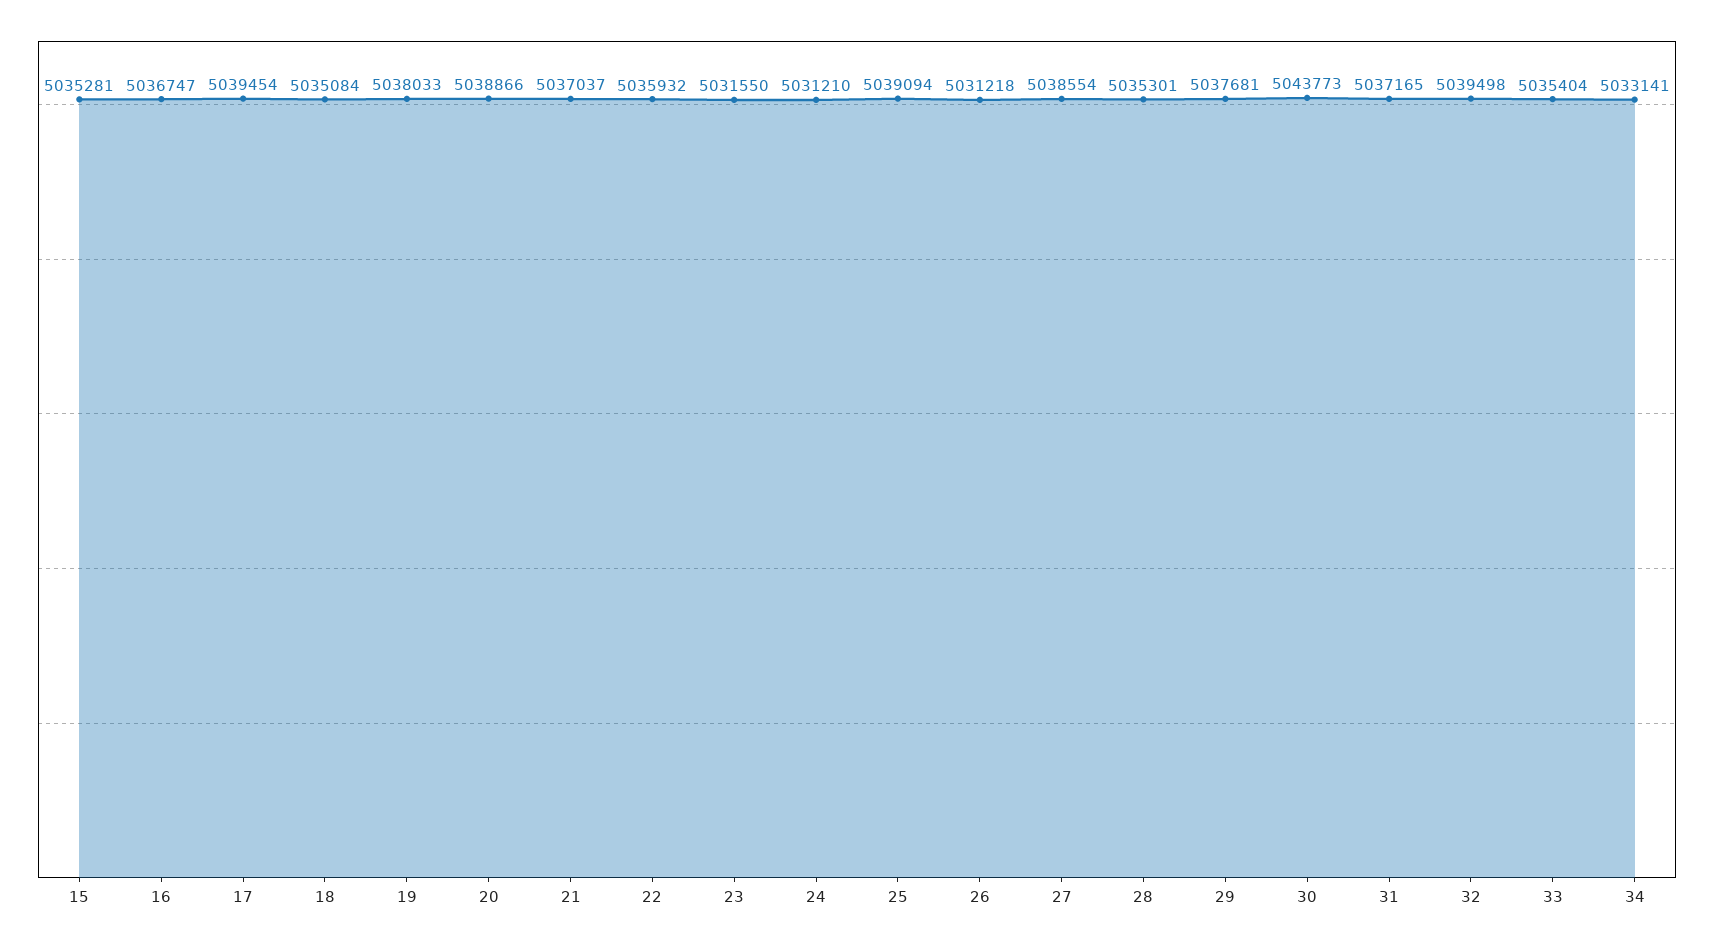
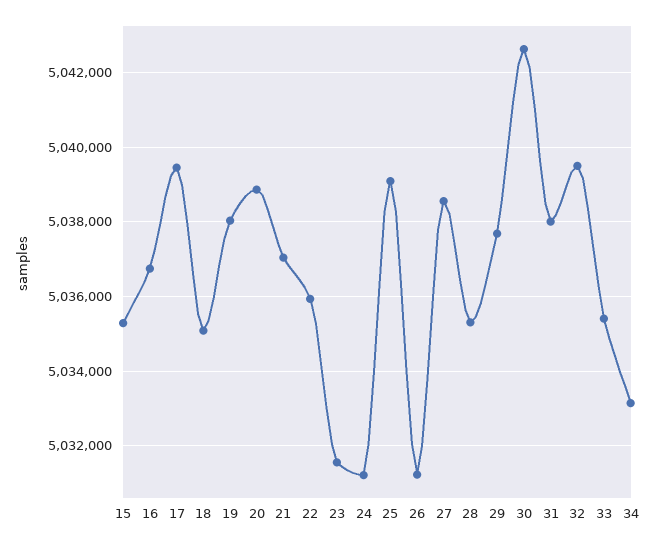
30: 5043773 -> 5042600
31: 5037165 -> 5038000

